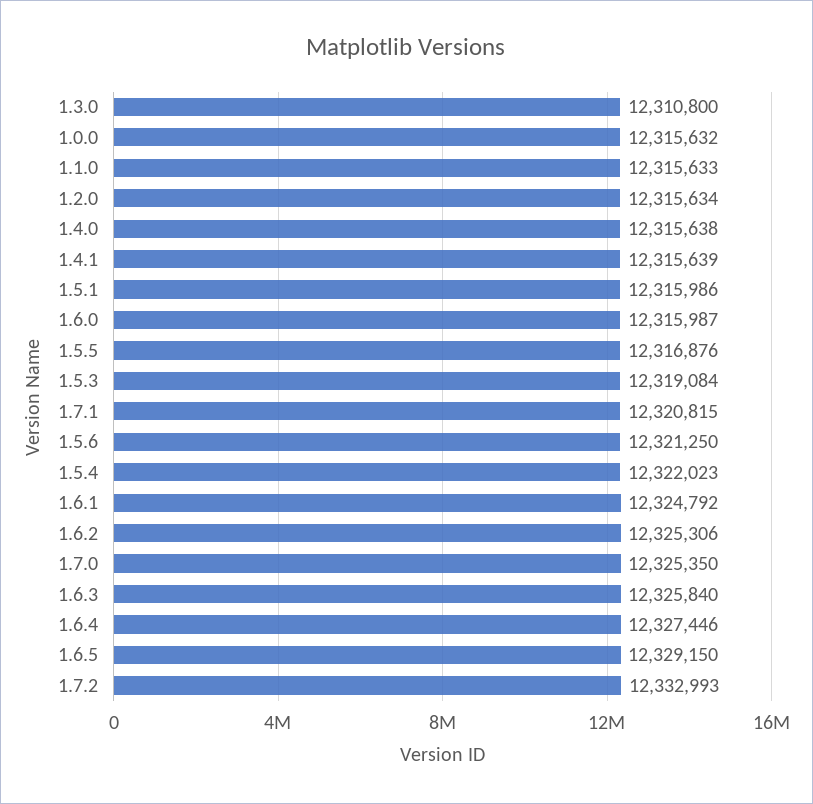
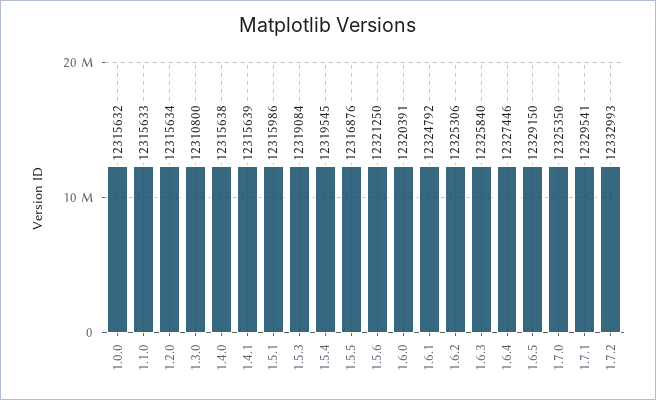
1.6.0: 12315987 -> 12320391
1.7.1: 12320815 -> 12329541
1.5.4: 12322023 -> 12319545

